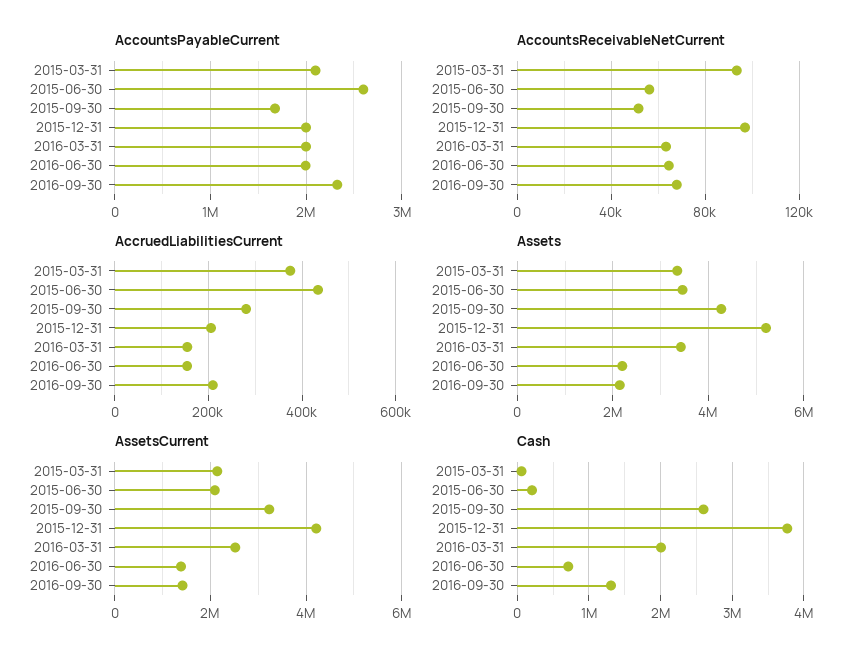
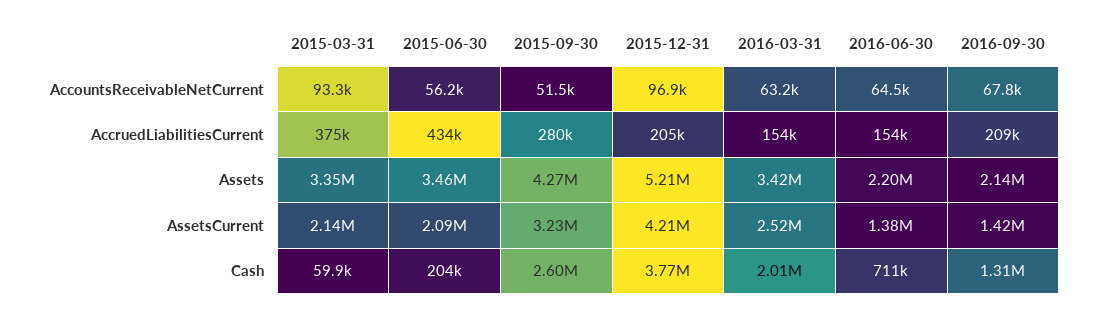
AccountsPayableCurrent, 2015-03-31: 2100000 -> none
AccountsPayableCurrent, 2015-06-30: 2600000 -> none
AccountsPayableCurrent, 2015-09-30: 1700000 -> none
AccountsPayableCurrent, 2015-12-31: 2000000 -> none
AccountsPayableCurrent, 2016-03-31: 2000000 -> none
AccountsPayableCurrent, 2016-06-30: 2000000 -> none
AccountsPayableCurrent, 2016-09-30: 2300000 -> none

